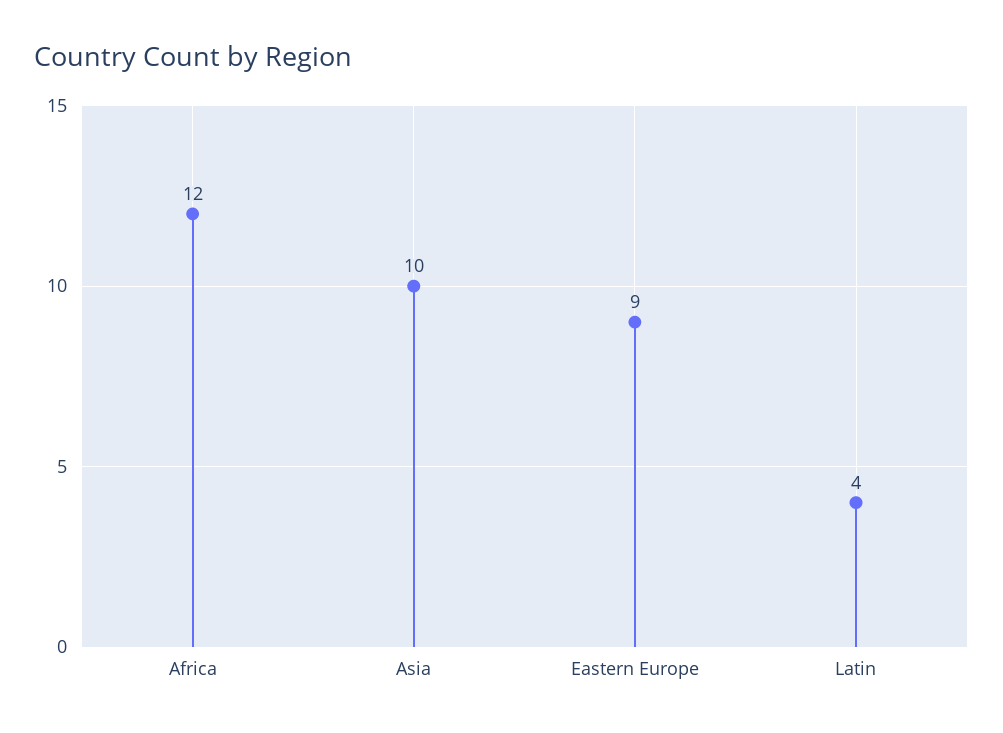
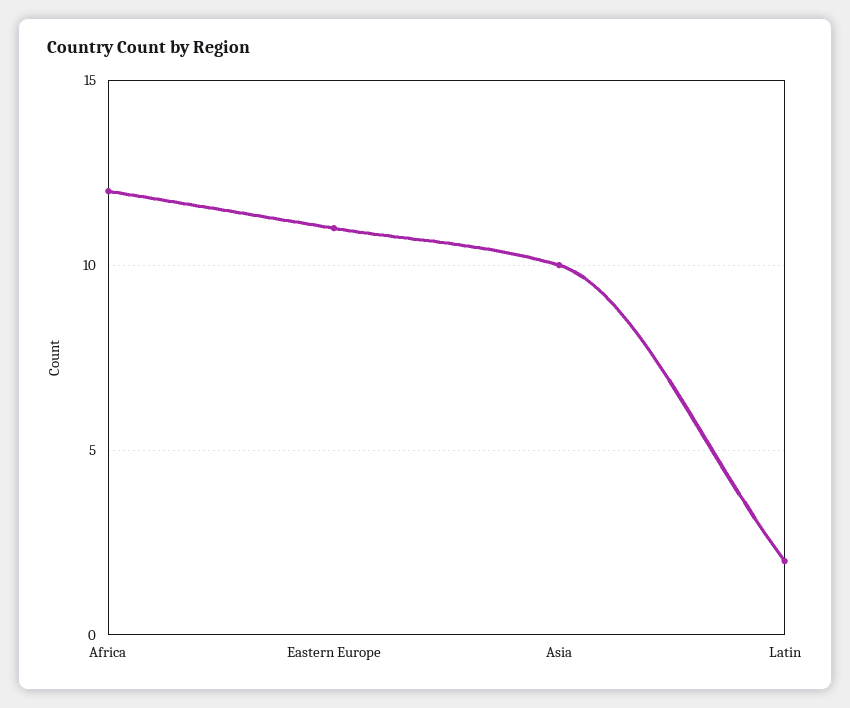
Eastern Europe: 9 -> 11
Latin: 4 -> 2

